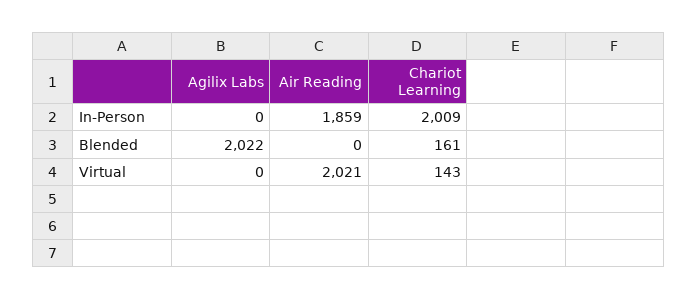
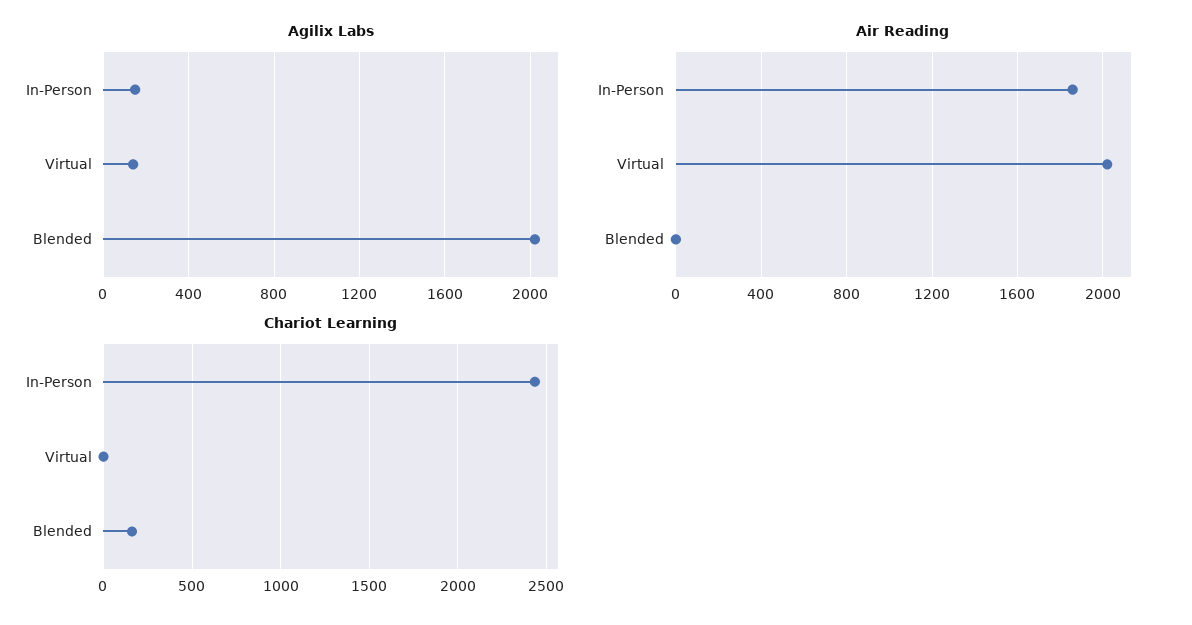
Agilix Labs, In-Person: 0 -> 150
Chariot Learning, In-Person: 2009 -> 2450
Agilix Labs, Virtual: 0 -> 150
Chariot Learning, Virtual: 143 -> 0

